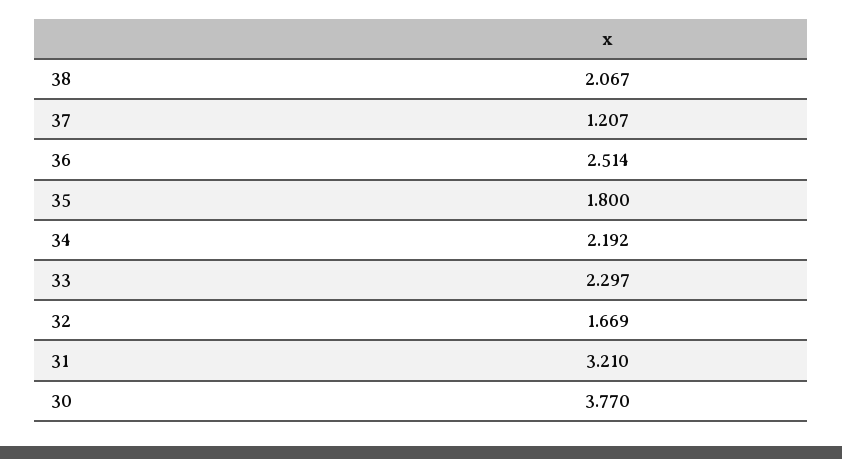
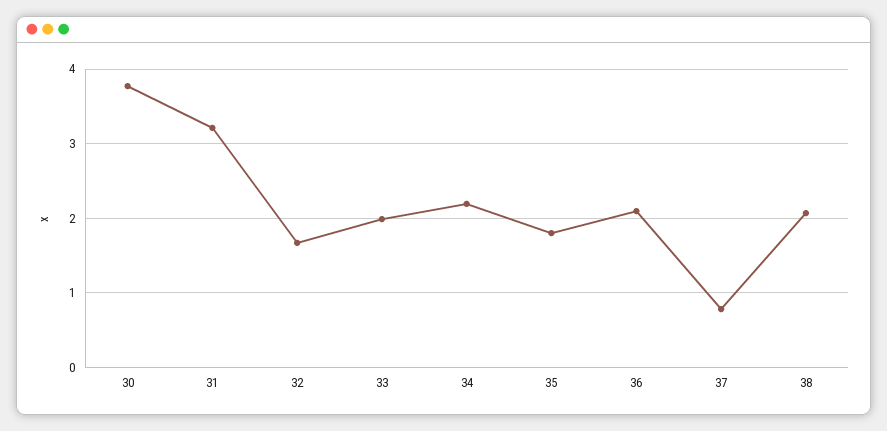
37: 1.207 -> 0.8
36: 2.514 -> 2.1
33: 2.297 -> 2

